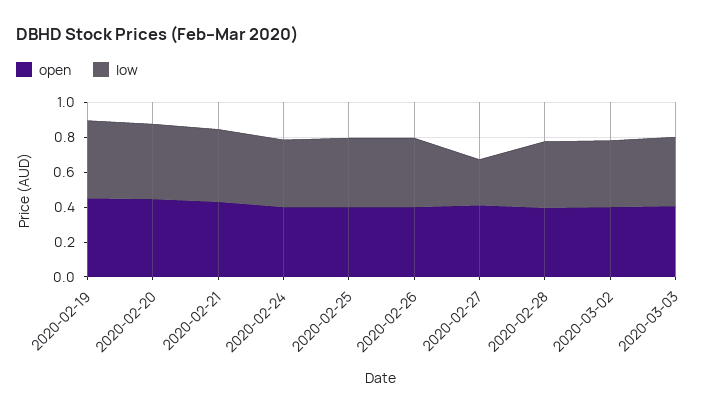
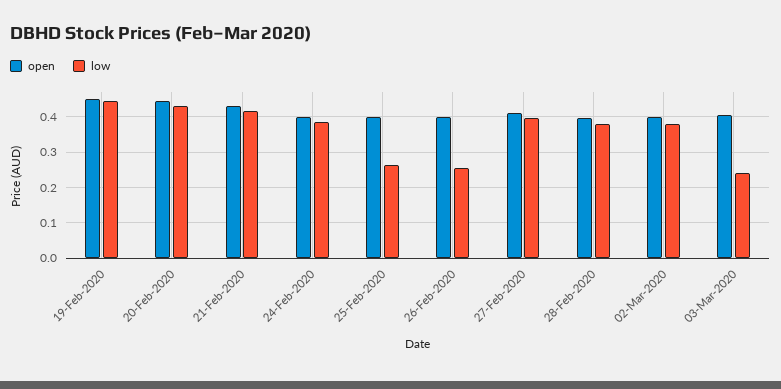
low, 2020-02-25: 0.4 -> 0.26
low, 2020-02-26: 0.4 -> 0.26
low, 2020-02-27: 0.25 -> 0.4
low, 2020-03-03: 0.4 -> 0.24

